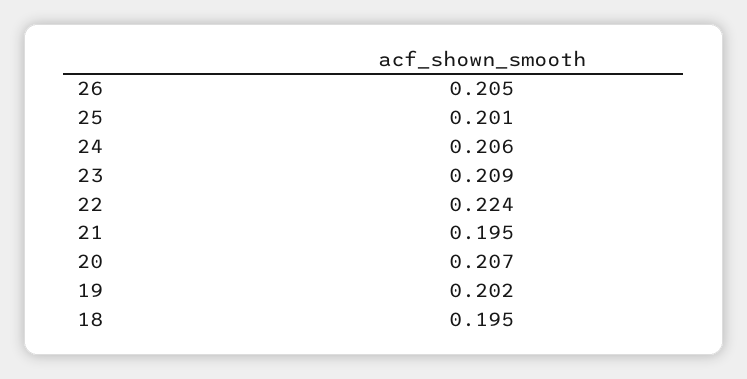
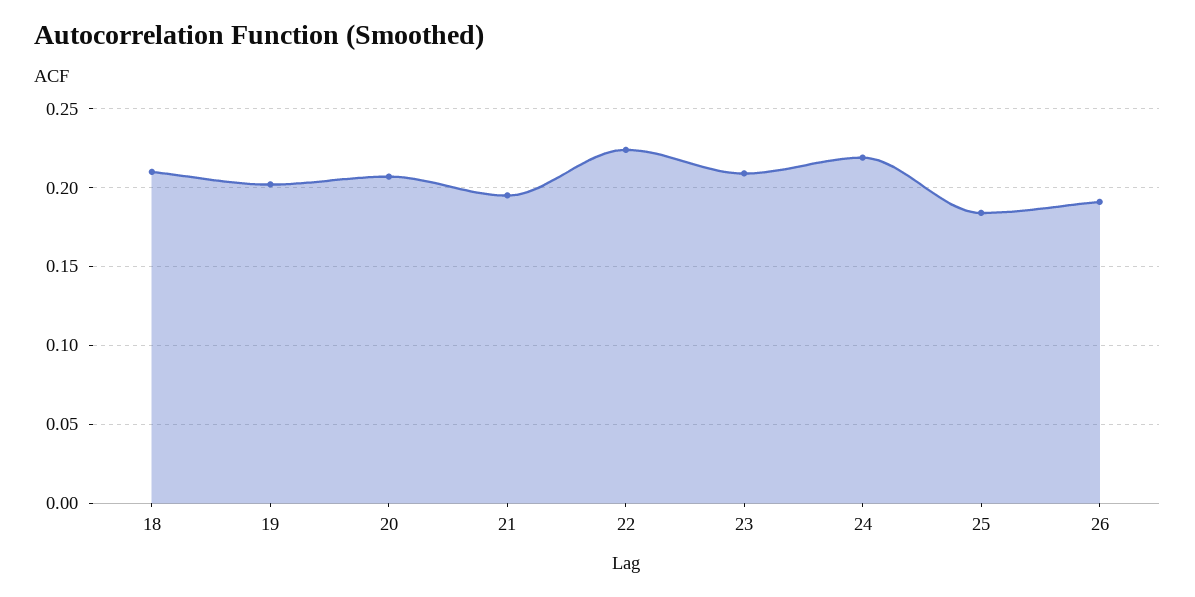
26: 0.205 -> 0.19
25: 0.201 -> 0.185
24: 0.206 -> 0.22
18: 0.195 -> 0.21

